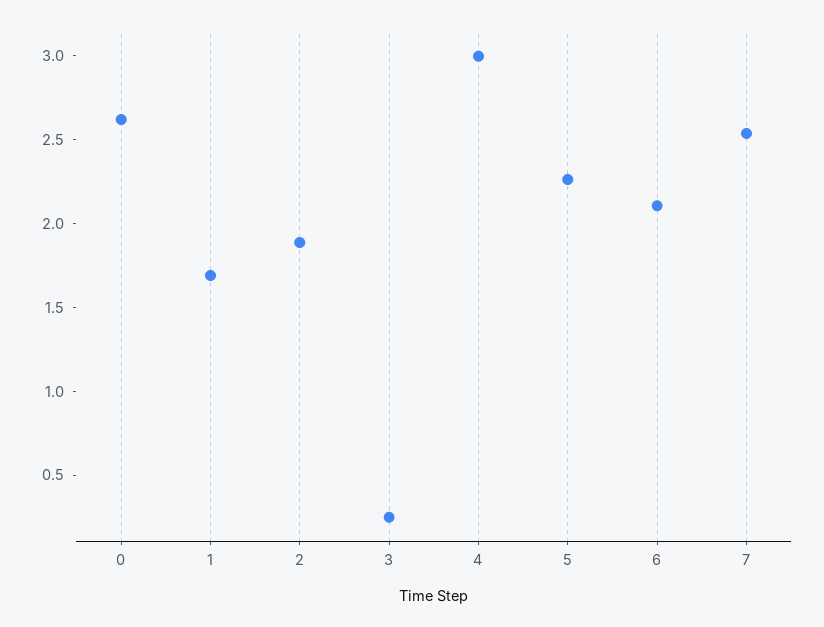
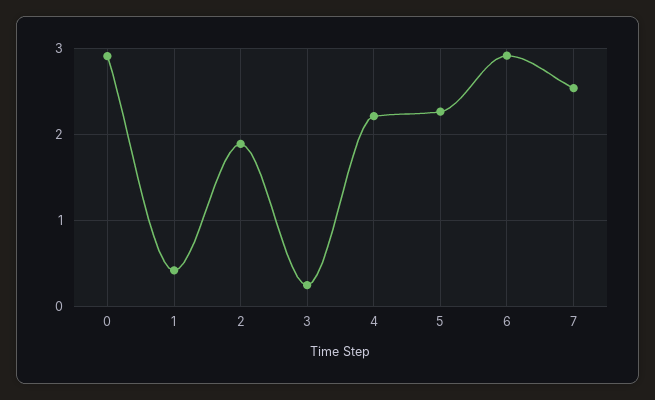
0: 2.6 -> 2.9
1: 1.7 -> 0.4
4: 3 -> 2.2
6: 2.1 -> 2.9

